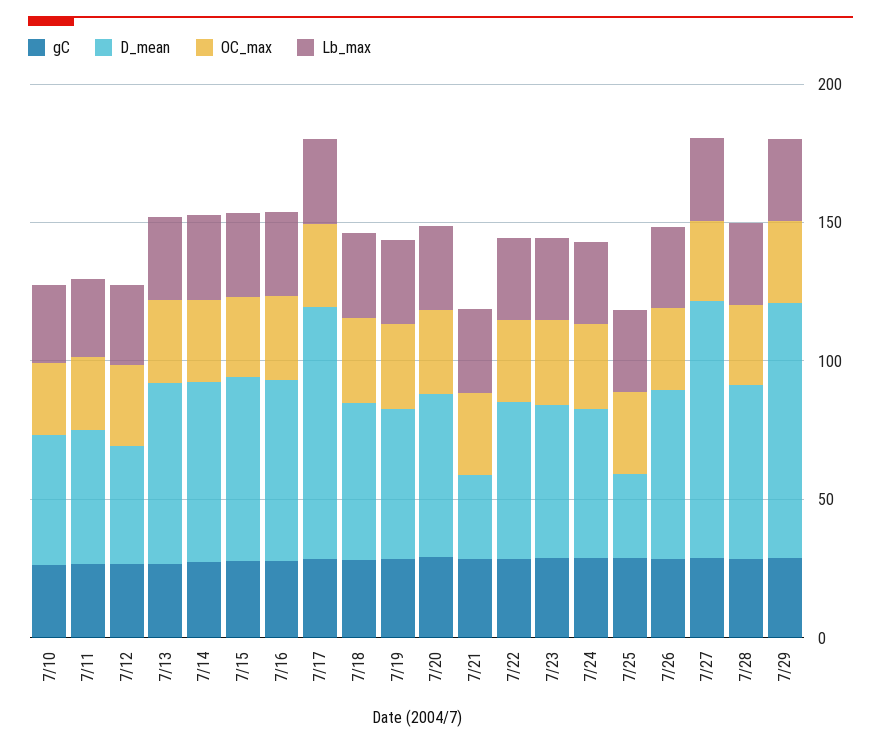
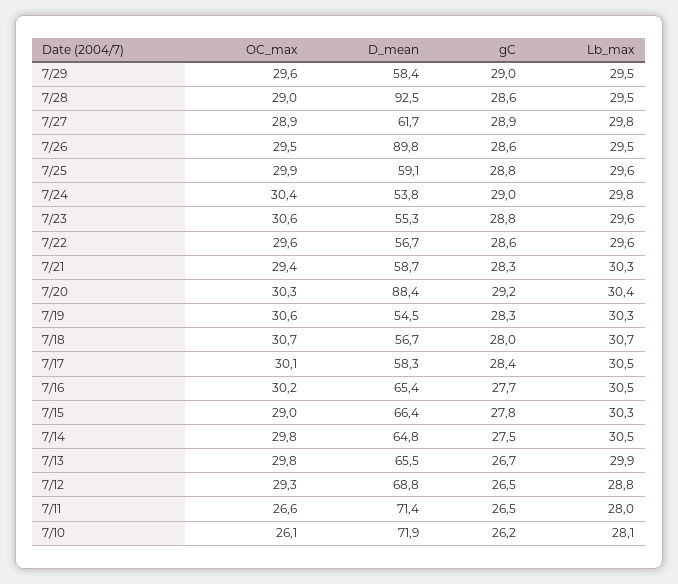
D_mean, 7/10: 50 -> 71.9
D_mean, 7/11: 50 -> 71.4
D_mean, 7/12: 40 -> 68.8
D_mean, 7/17: 90 -> 58.3
D_mean, 7/20: 60 -> 88.4
D_mean, 7/21: 30 -> 58.7
D_mean, 7/25: 30 -> 59.1
D_mean, 7/26: 60 -> 89.8
D_mean, 7/27: 90 -> 61.7
D_mean, 7/28: 60 -> 92.5
D_mean, 7/29: 90 -> 58.4

